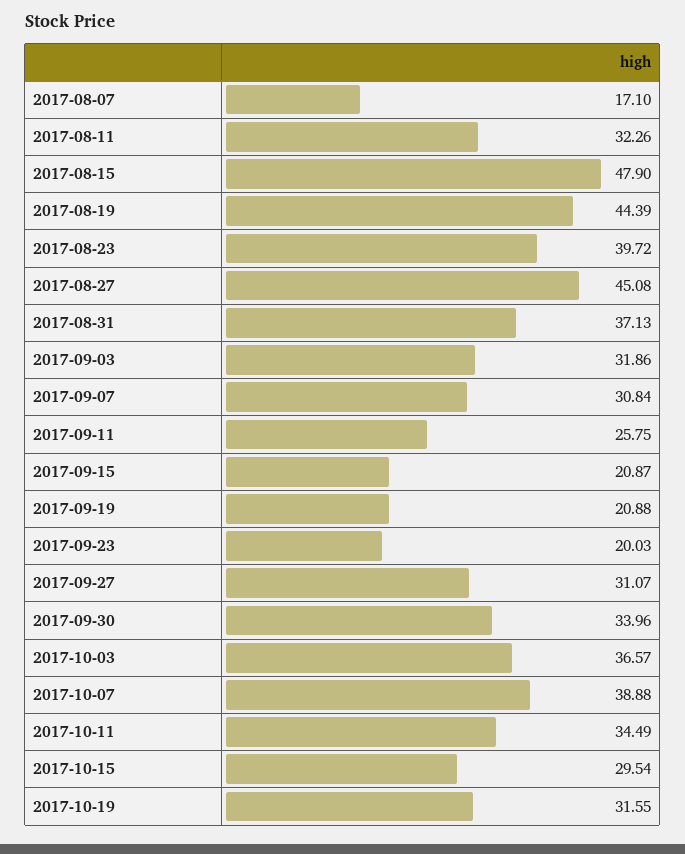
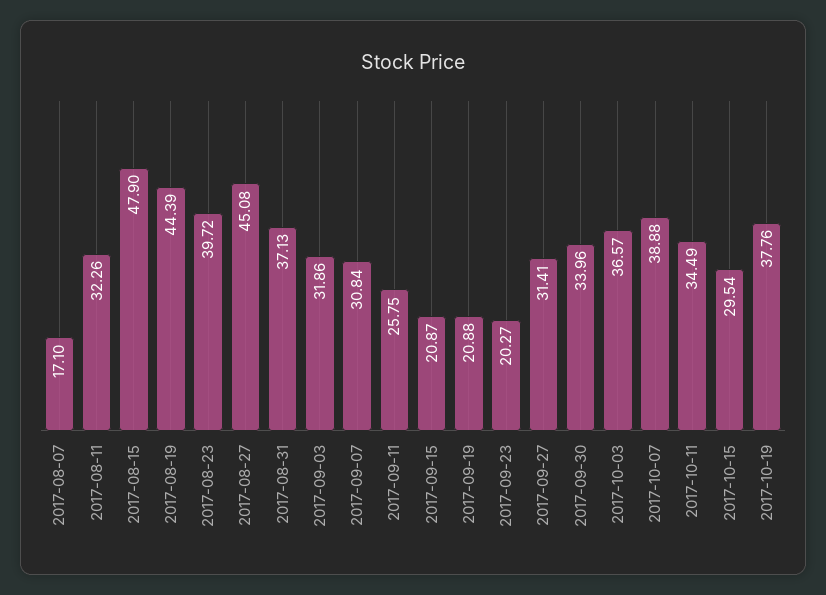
2017-09-23: 20.03 -> 20.27
2017-09-27: 31.07 -> 31.41
2017-10-19: 31.55 -> 37.76

